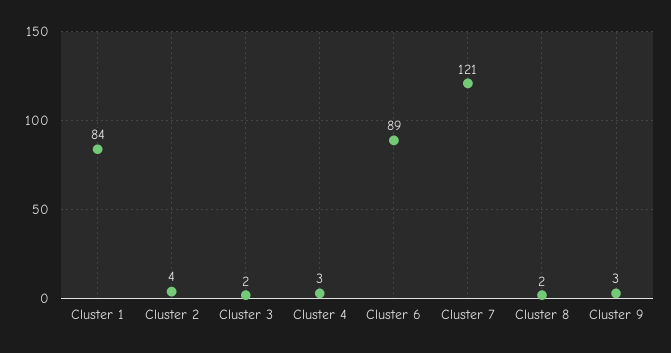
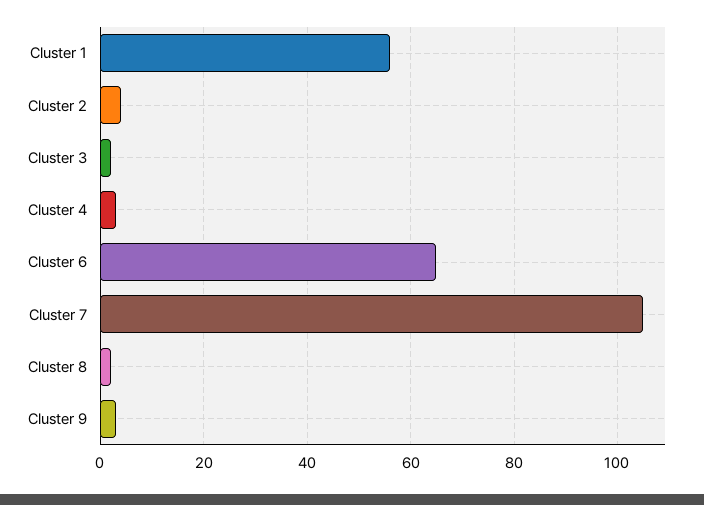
Cluster 1: 84 -> 55
Cluster 6: 89 -> 65
Cluster 7: 121 -> 105

